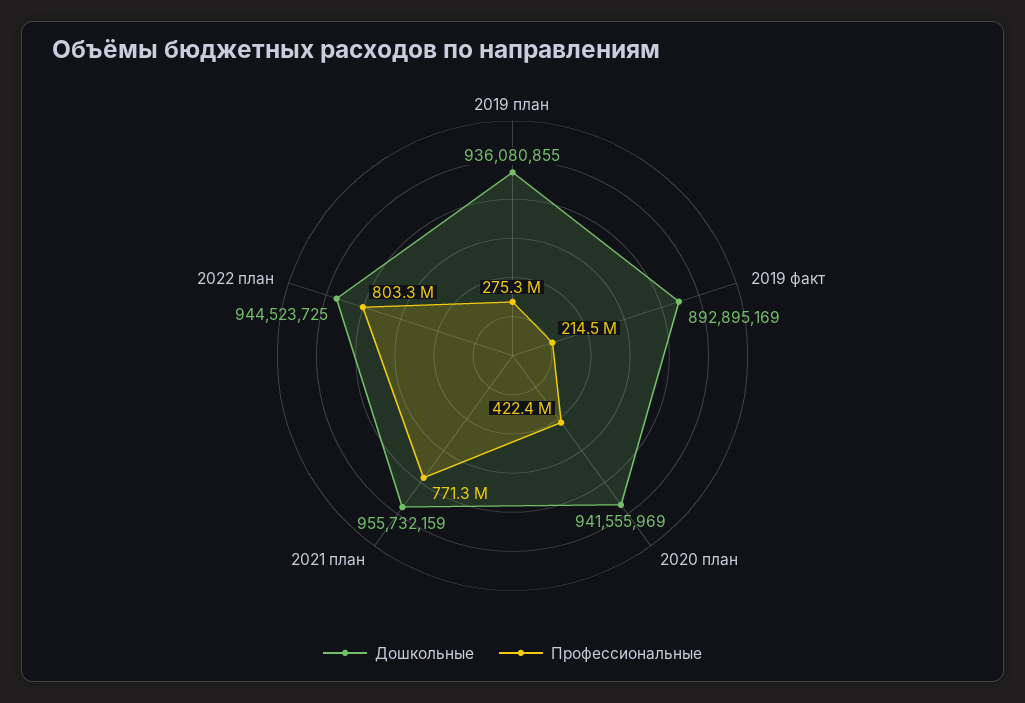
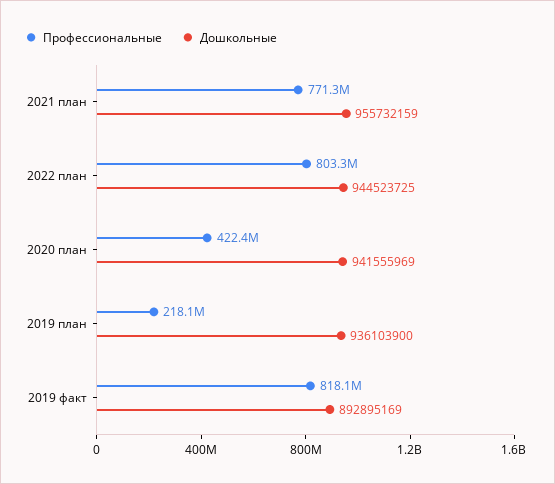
Дошкольные, 2019 план: 936080855 -> 936103900
Профессиональные, 2019 план: 275300000 -> 218100000
Профессиональные, 2019 факт: 214500000 -> 818100000

